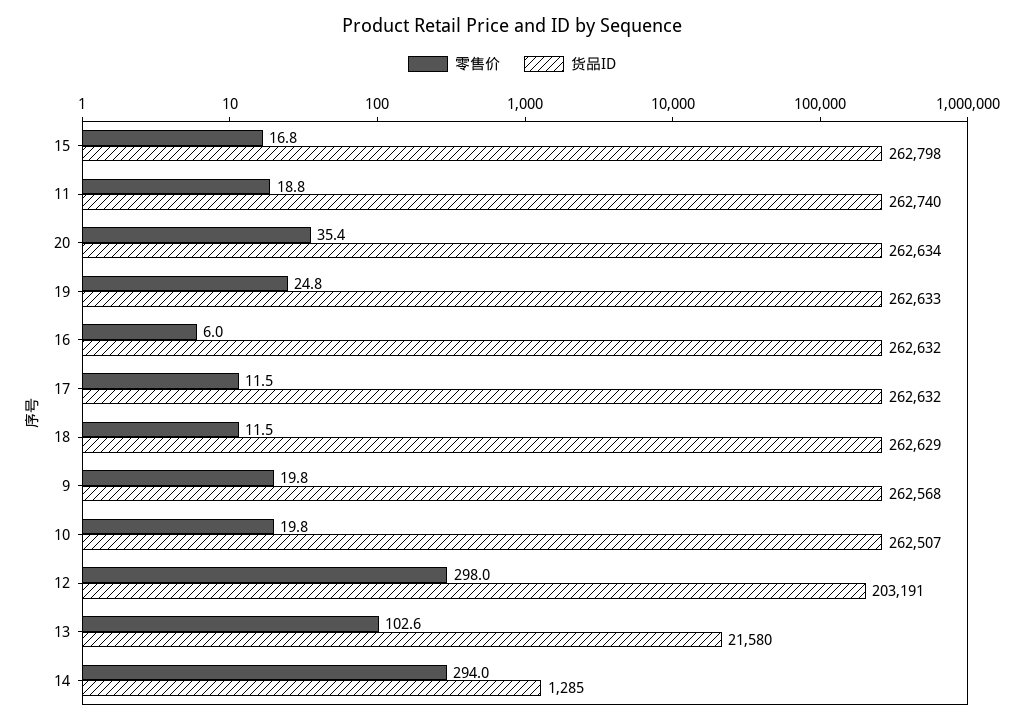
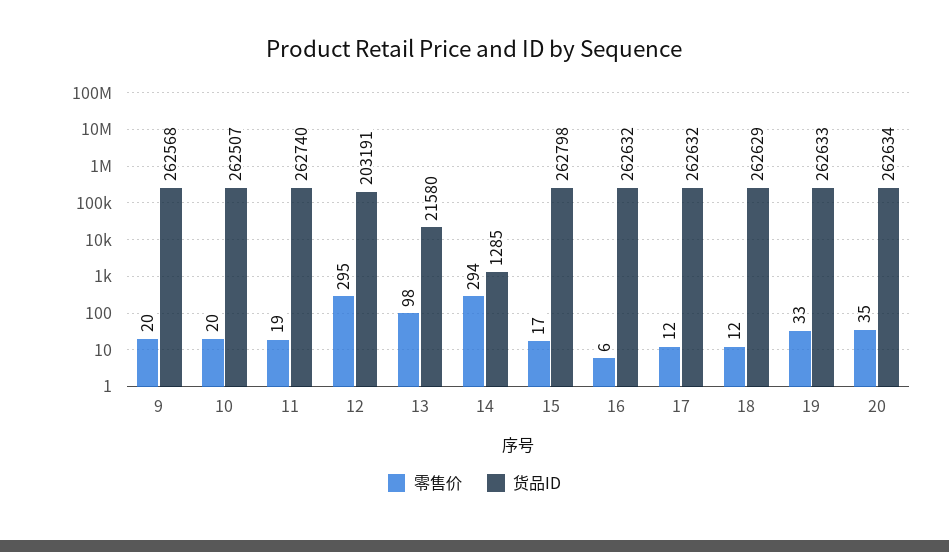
零售价, 19: 24.8 -> 33
零售价, 12: 298 -> 295
零售价, 13: 102.6 -> 98

